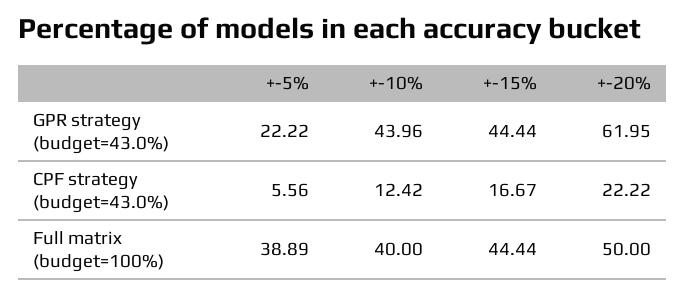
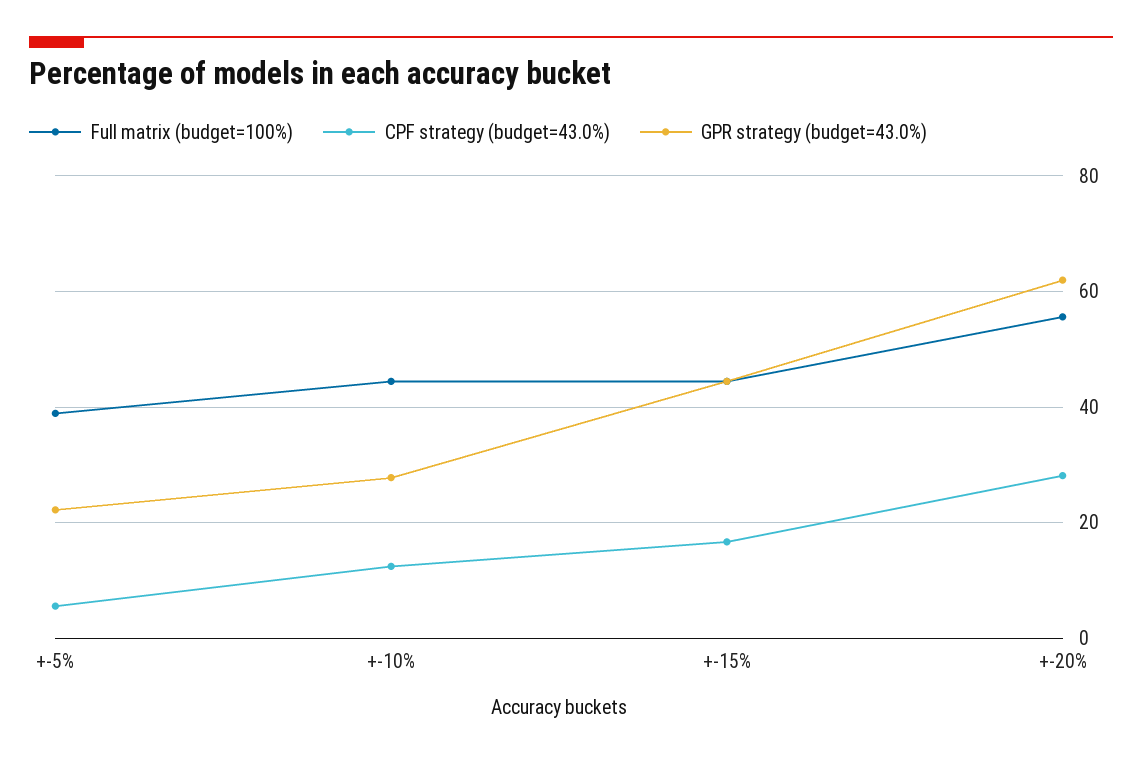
GPR strategy (budget=43.0%), +-10%: 43.96 -> 28
CPF strategy (budget=43.0%), +-20%: 22.22 -> 28
Full matrix (budget=100%), +-10%: 40 -> 44
Full matrix (budget=100%), +-20%: 50 -> 56

